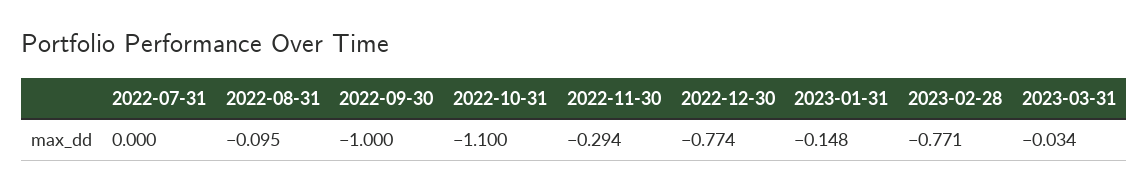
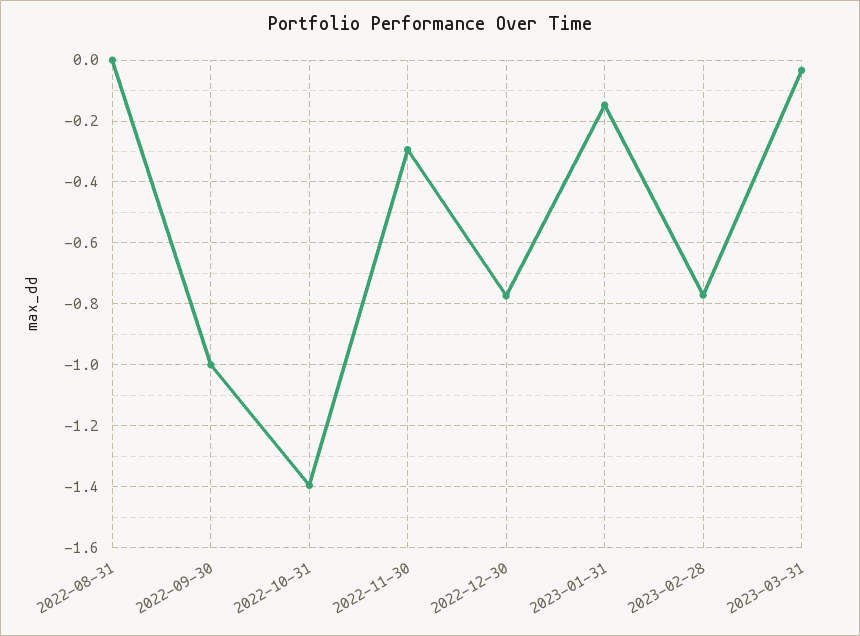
2022-07-31: 0 -> none
2022-08-31: -0.095 -> 0
2022-10-31: -1.1 -> -1.4

